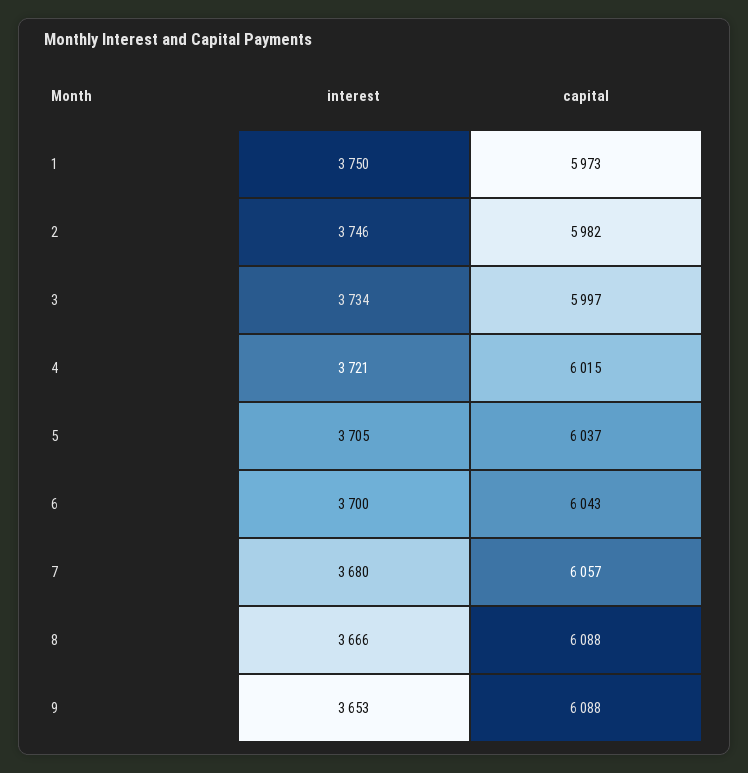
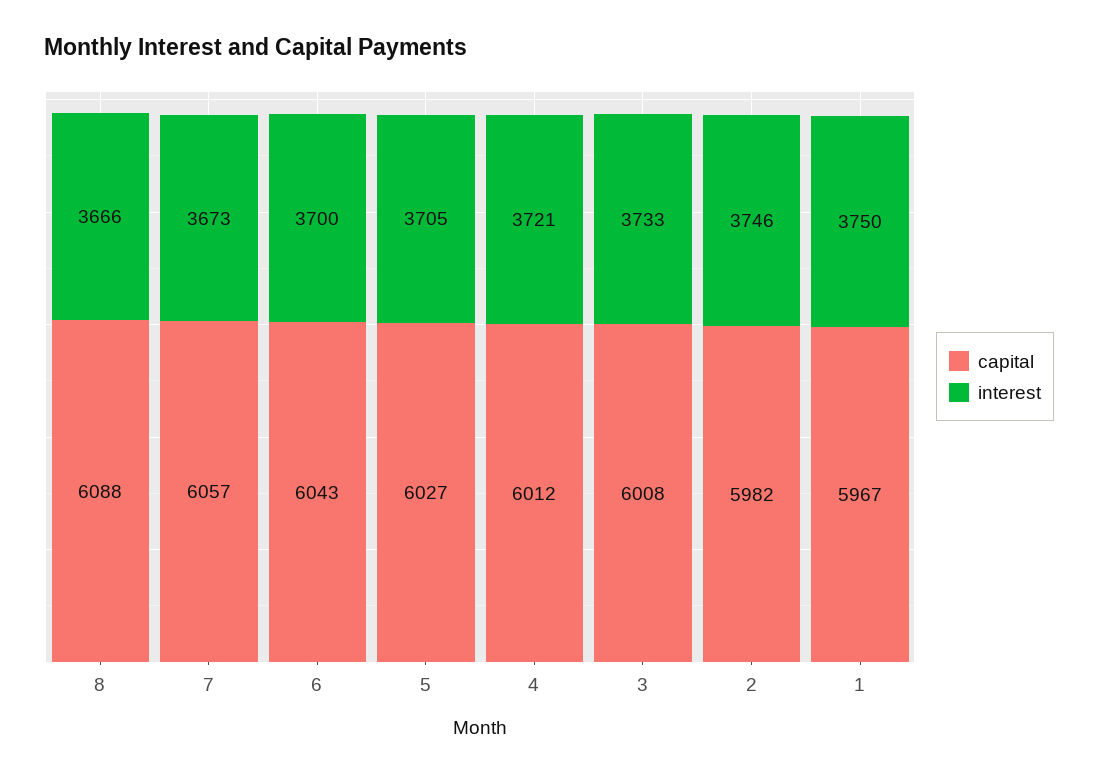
capital, 1: 5973 -> 5967
interest, 3: 3734 -> 3733
capital, 3: 5997 -> 6008
capital, 4: 6015 -> 6012
capital, 5: 6037 -> 6027
interest, 7: 3680 -> 3673
interest, 9: 3653 -> none
capital, 9: 6088 -> none

